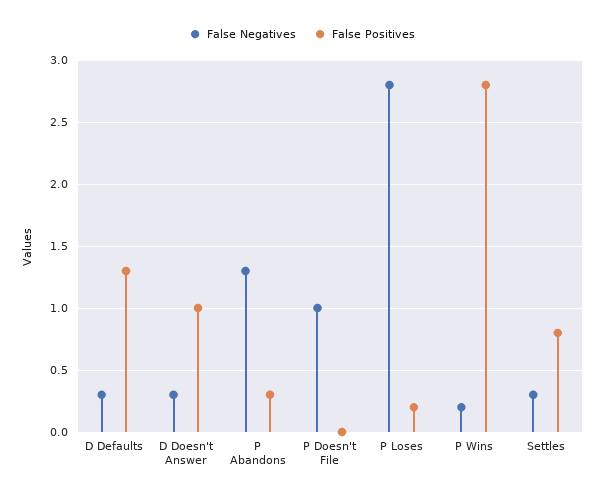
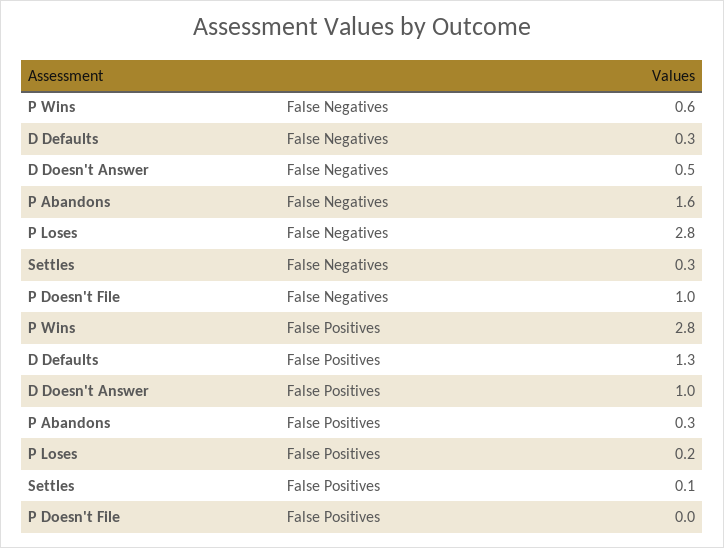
False Negatives, D Doesn't Answer: 0.3 -> 0.5
False Negatives, P Abandons: 1.3 -> 1.6
False Negatives, P Wins: 0.2 -> 0.6
False Positives, Settles: 0.8 -> 0.1

